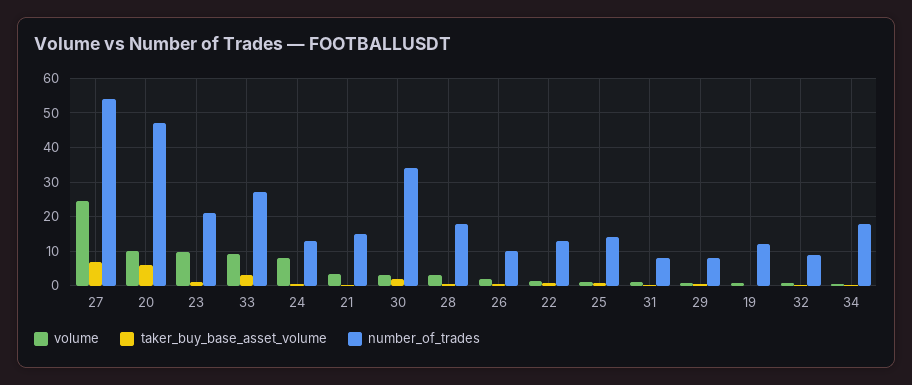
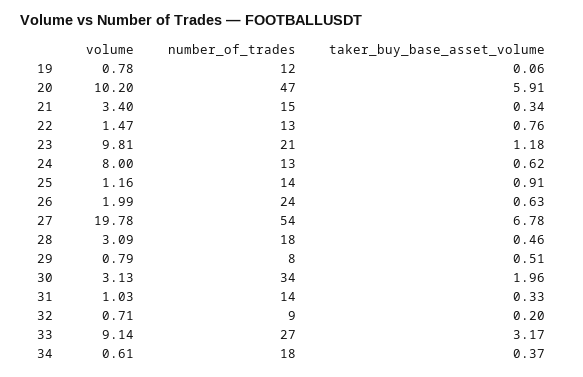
volume, 27: 24 -> 19.78
number_of_trades, 26: 10 -> 24
number_of_trades, 31: 8 -> 14

